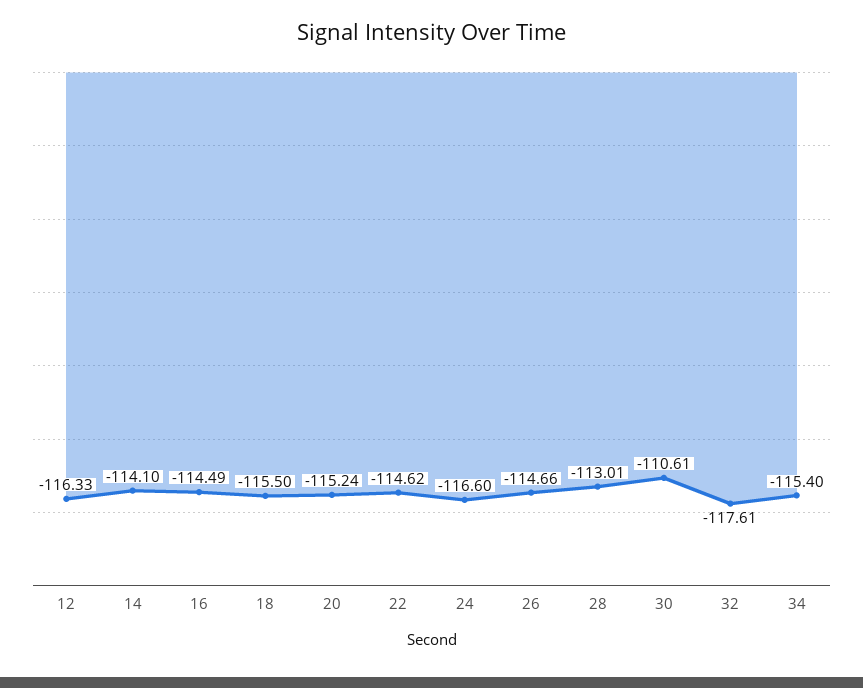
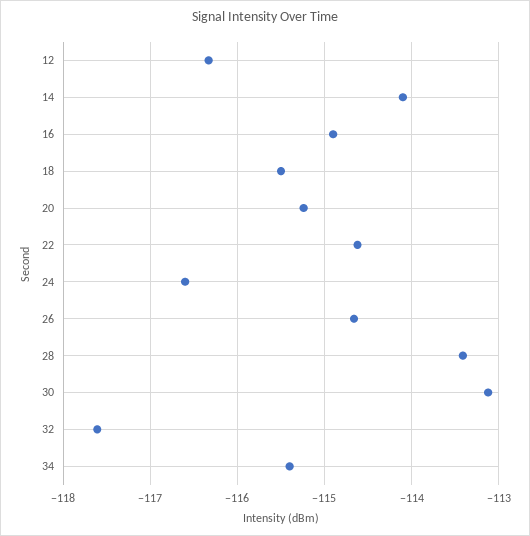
16: -114.49 -> -114.9
28: -113.01 -> -113.4
30: -110.61 -> -113.1

